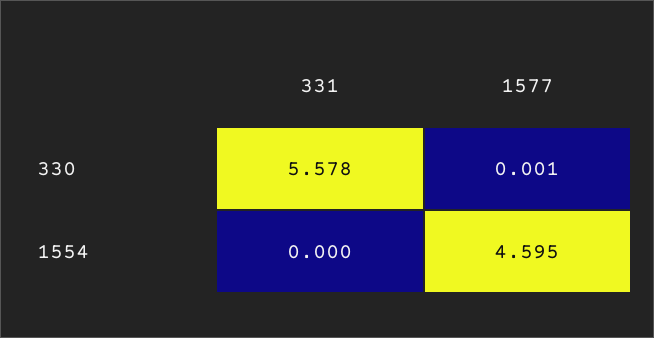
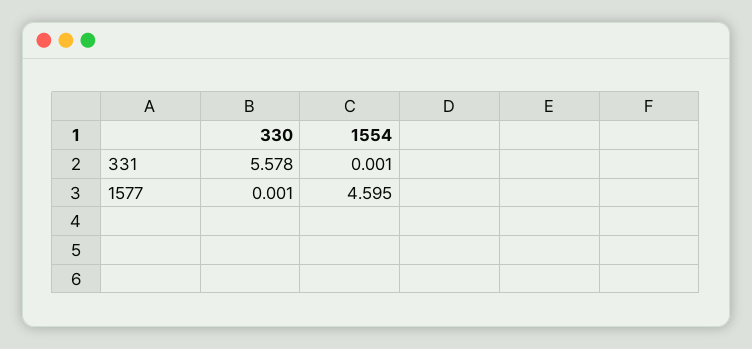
331, 1554: 0 -> 0.001

